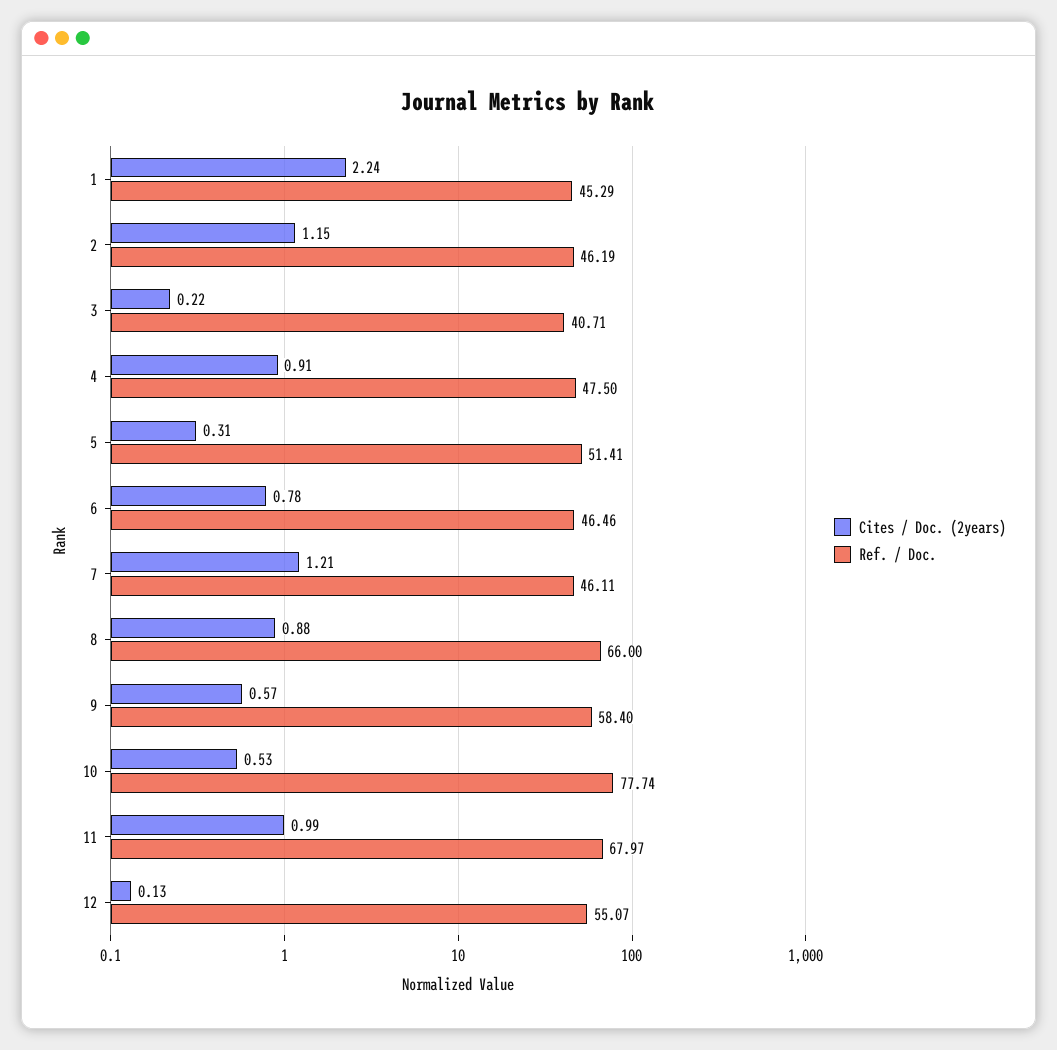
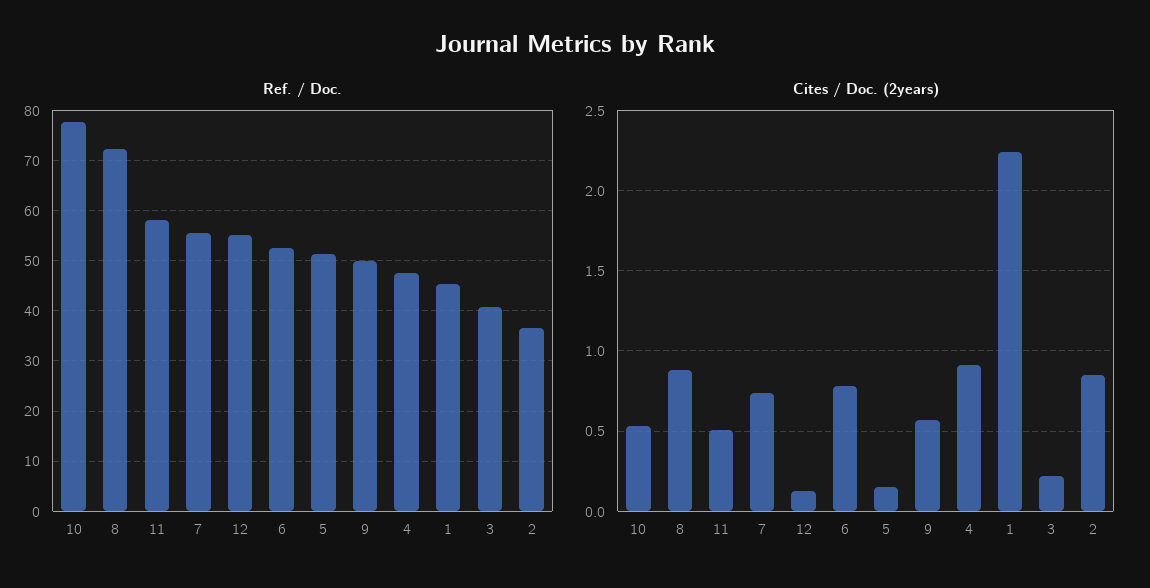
Cites / Doc. (2years), 2: 1.15 -> 0.85
Ref. / Doc., 2: 46.19 -> 36
Cites / Doc. (2years), 5: 0.31 -> 0.15
Ref. / Doc., 6: 46.46 -> 52
Cites / Doc. (2years), 7: 1.21 -> 0.75
Ref. / Doc., 7: 46.11 -> 56
Ref. / Doc., 8: 66 -> 72
Ref. / Doc., 9: 58.4 -> 50
Cites / Doc. (2years), 11: 0.99 -> 0.5
Ref. / Doc., 11: 67.97 -> 58

